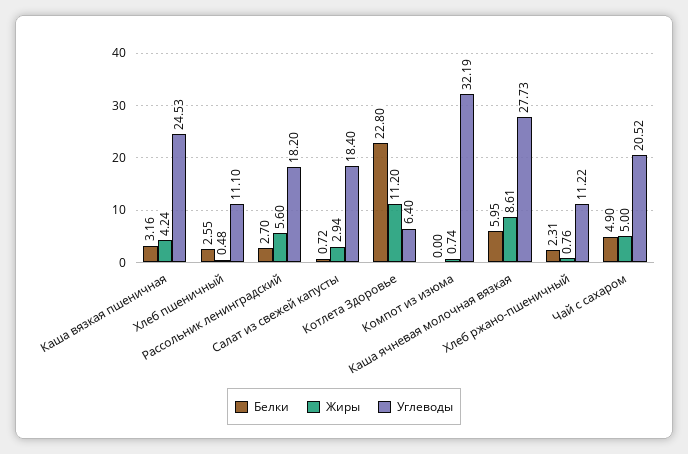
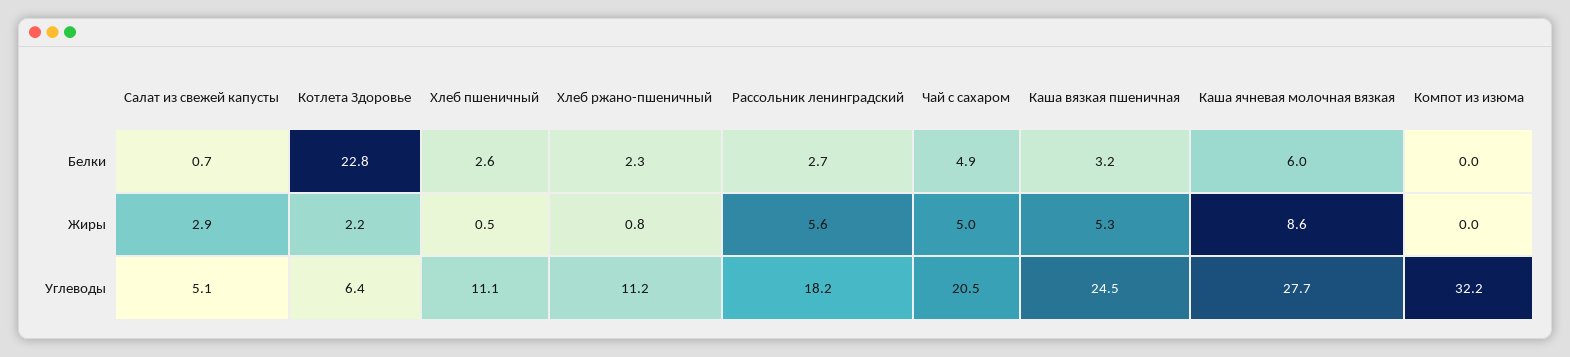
Жиры, Каша вязкая пшеничная: 4.24 -> 5.3
Углеводы, Салат из свежей капусты: 18.4 -> 5.1
Жиры, Котлета Здоровье: 11.2 -> 2.2
Жиры, Компот из изюма: 0.74 -> 0

